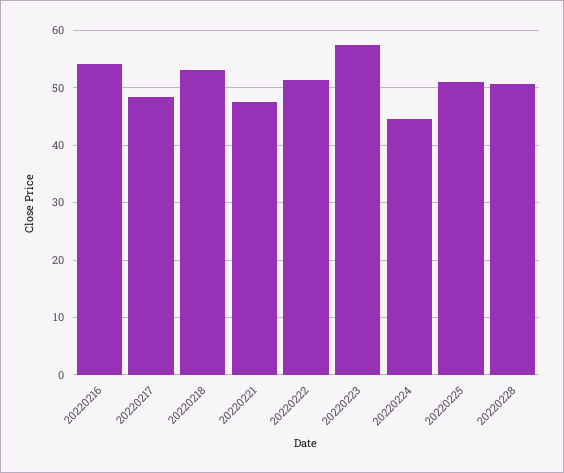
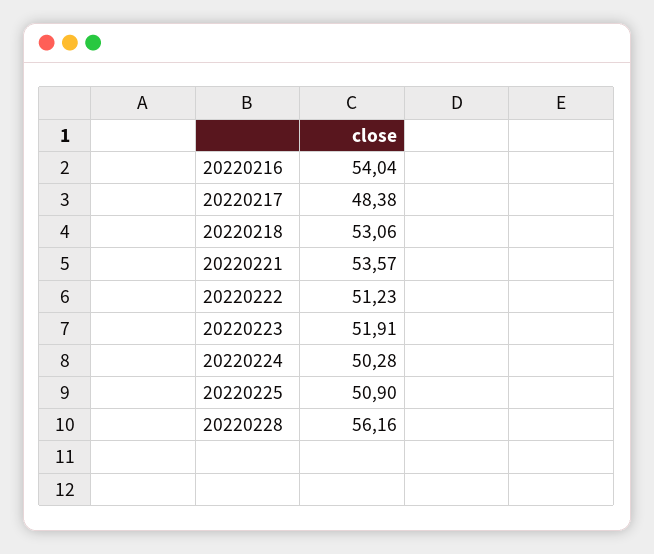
20220221: 48 -> 53.57
20220223: 58 -> 51.91
20220224: 44 -> 50.28
20220228: 50 -> 56.16

